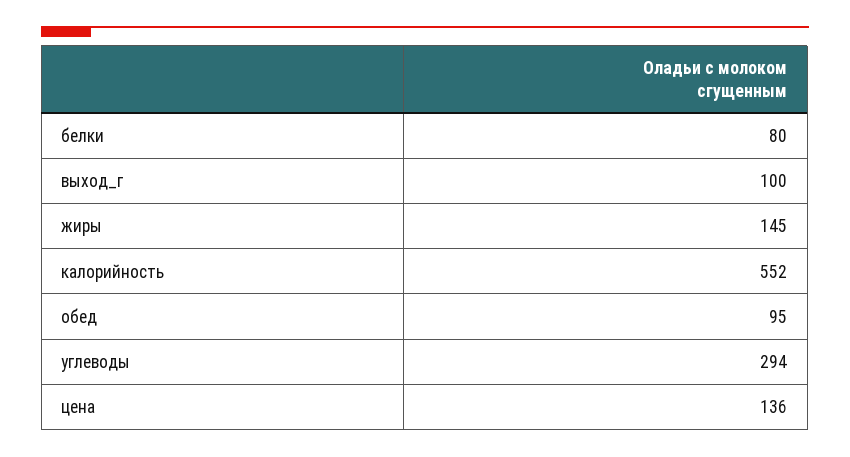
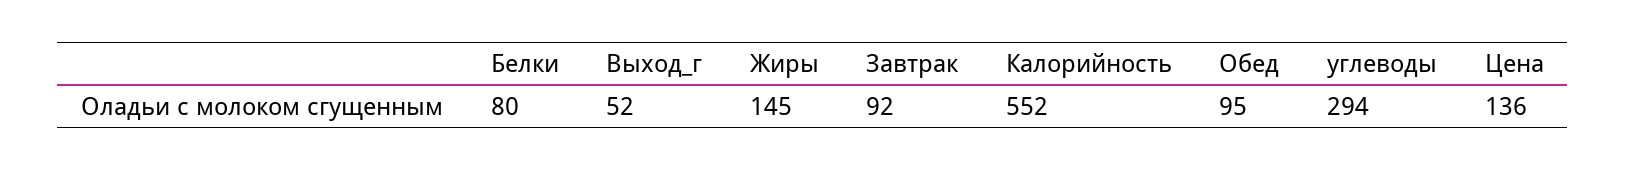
выход_г: 100 -> 52
Завтрак: none -> 92

